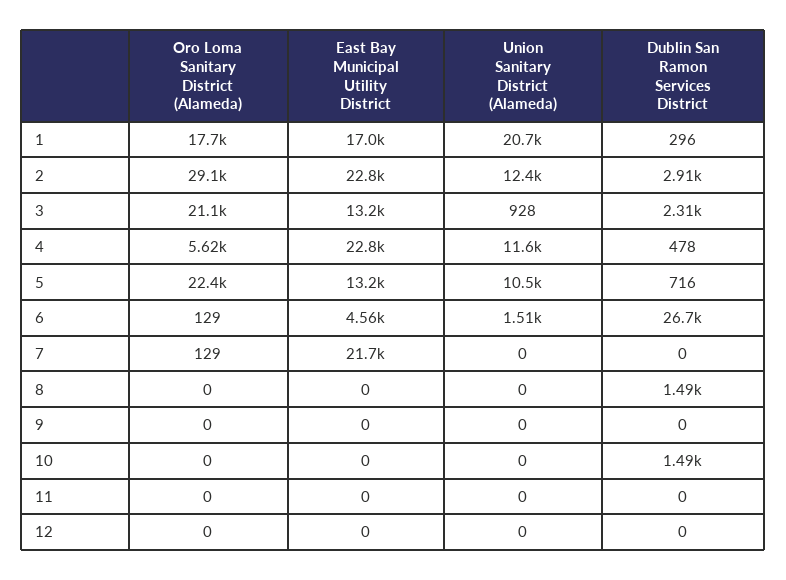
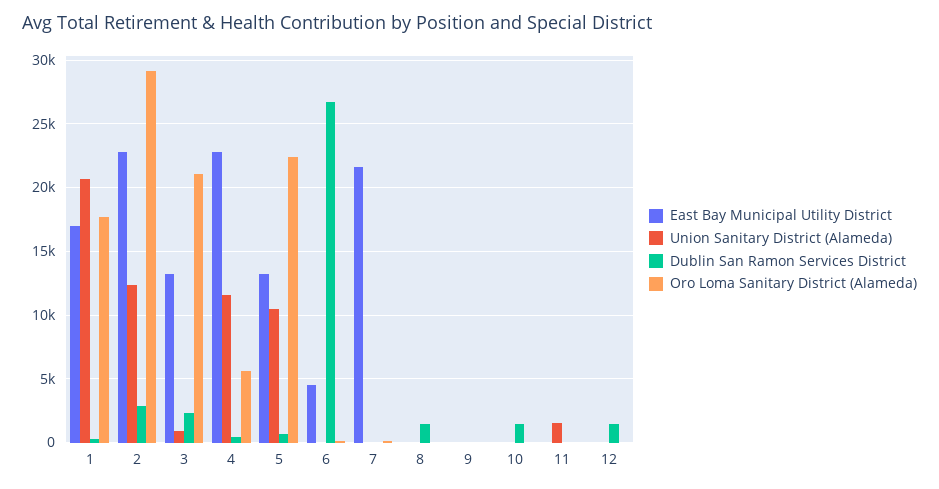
Union Sanitary District (Alameda), 6: 1510 -> 0
Union Sanitary District (Alameda), 11: 0 -> 1500
Dublin San Ramon Services District, 12: 0 -> 1500

